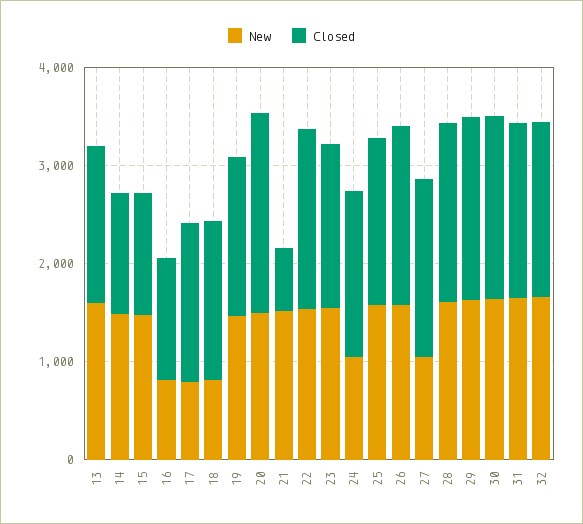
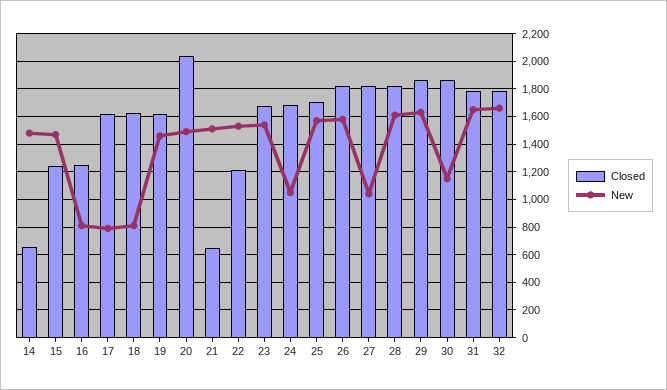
New, 13: 1600 -> none
Closed, 13: 1600 -> none
Closed, 14: 1200 -> 650
Closed, 22: 1800 -> 1200
New, 30: 1600 -> 1150

